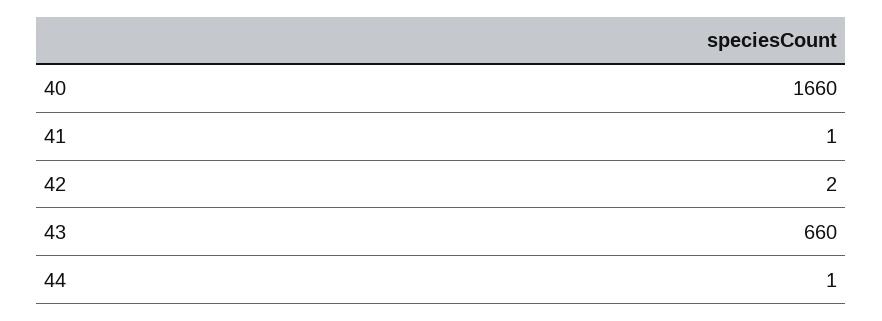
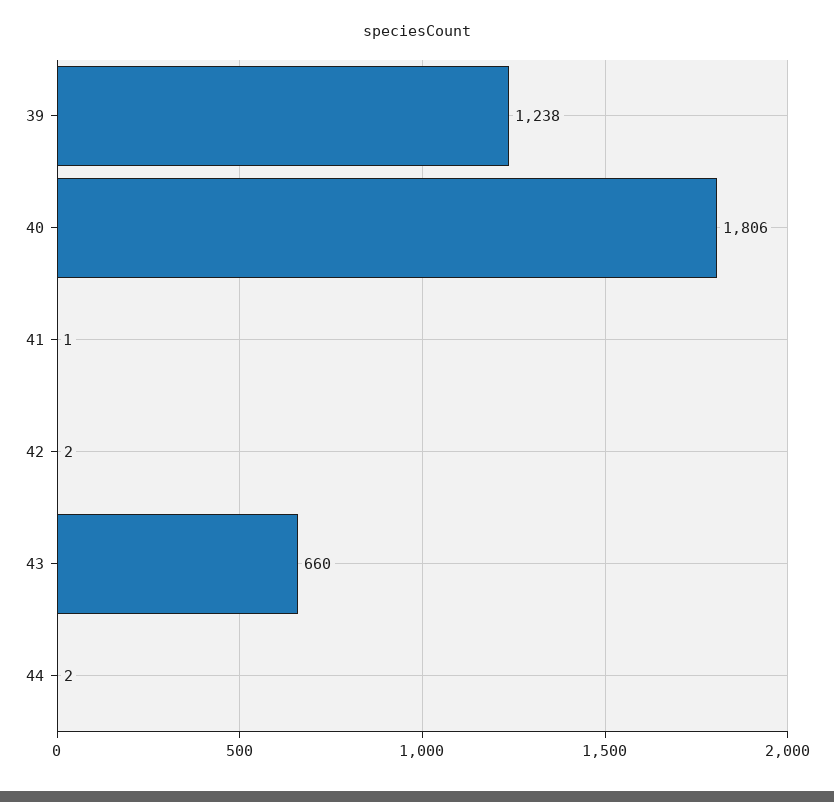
40: 1660 -> 1806
44: 1 -> 2
39: none -> 1238

